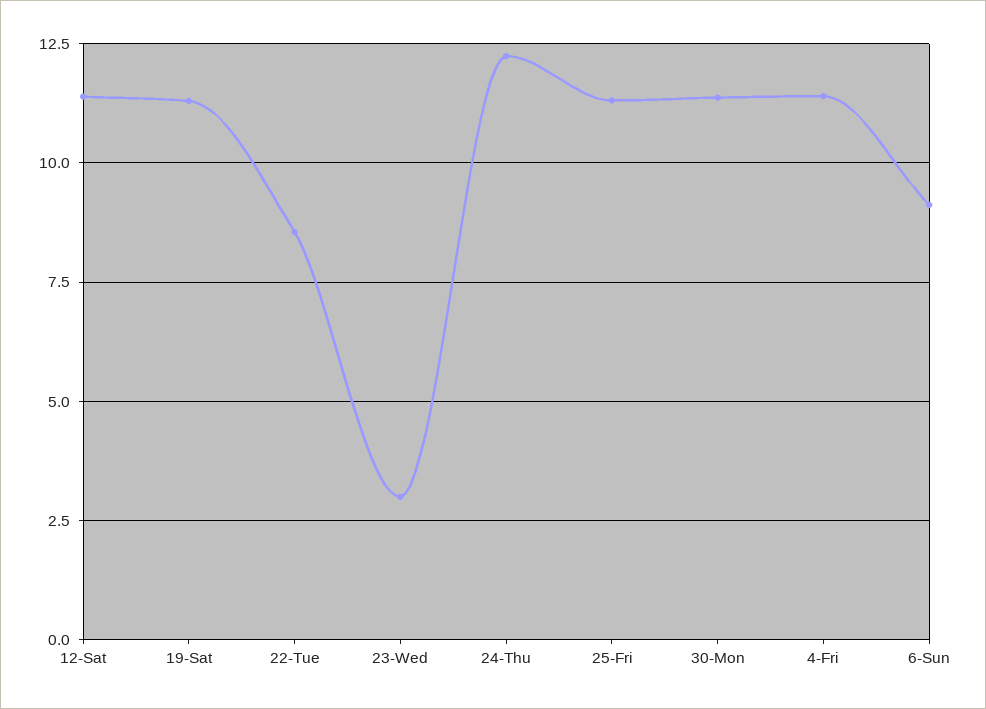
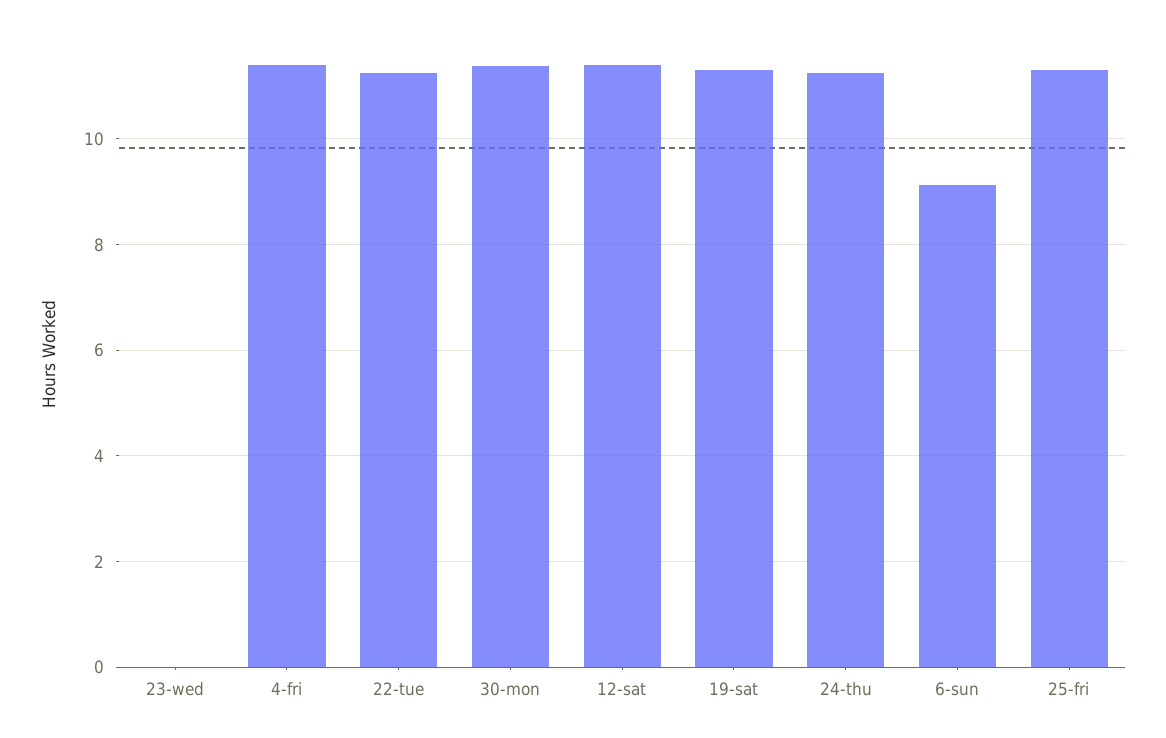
22-Tue: 8.5 -> 11.2
23-Wed: 3 -> 0
24-Thu: 12.25 -> 11.2

